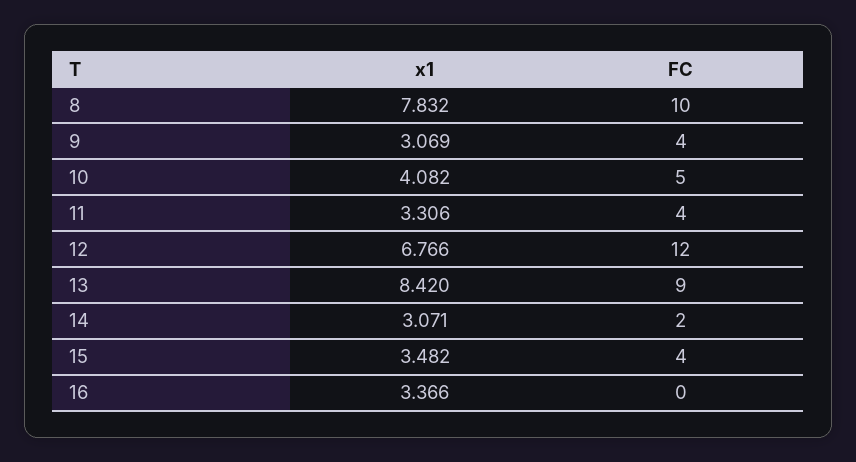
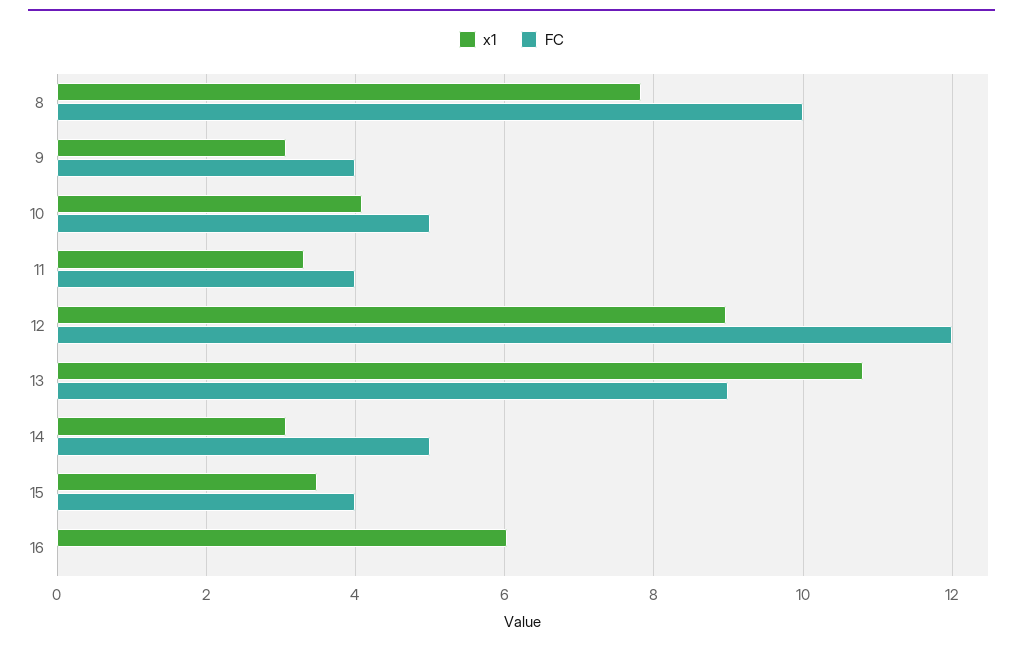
x1, 12: 6.766 -> 9
x1, 13: 8.42 -> 10.8
FC, 14: 2 -> 5
x1, 16: 3.366 -> 6

